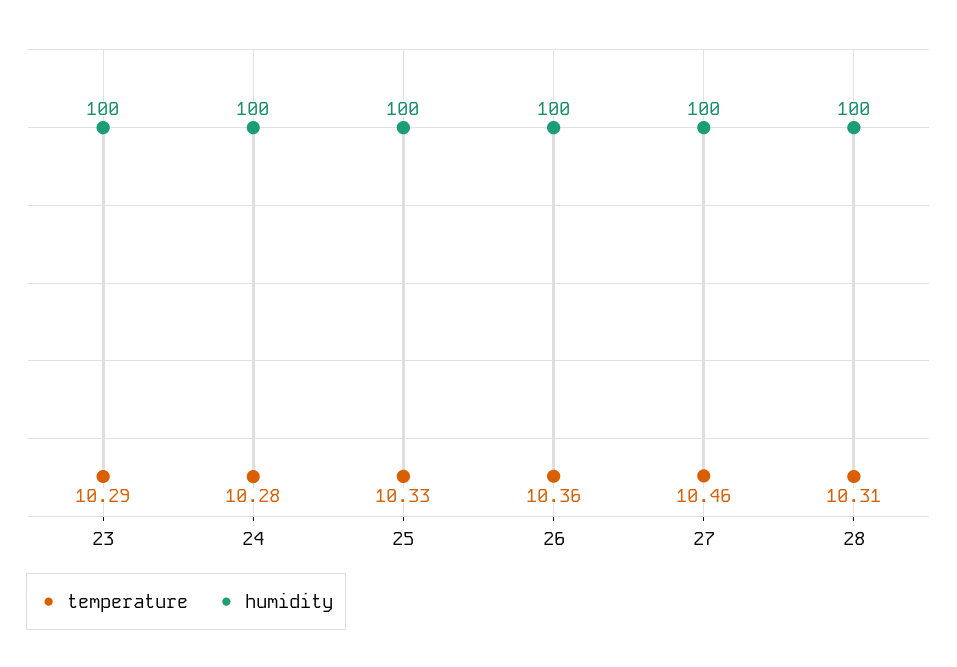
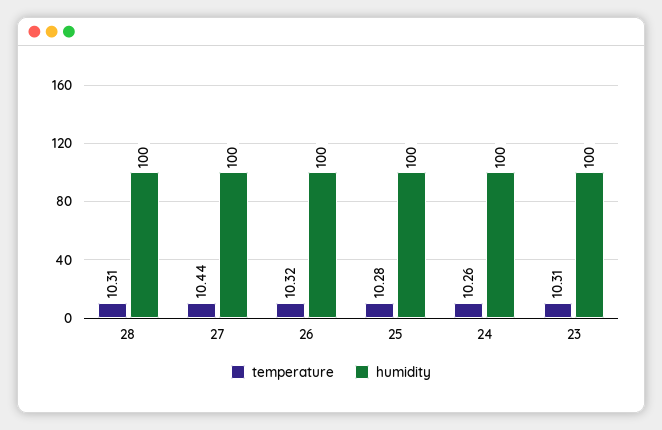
temperature, 23: 10.29 -> 10.31
temperature, 24: 10.28 -> 10.26
temperature, 25: 10.33 -> 10.28
temperature, 26: 10.36 -> 10.32
temperature, 27: 10.46 -> 10.44

